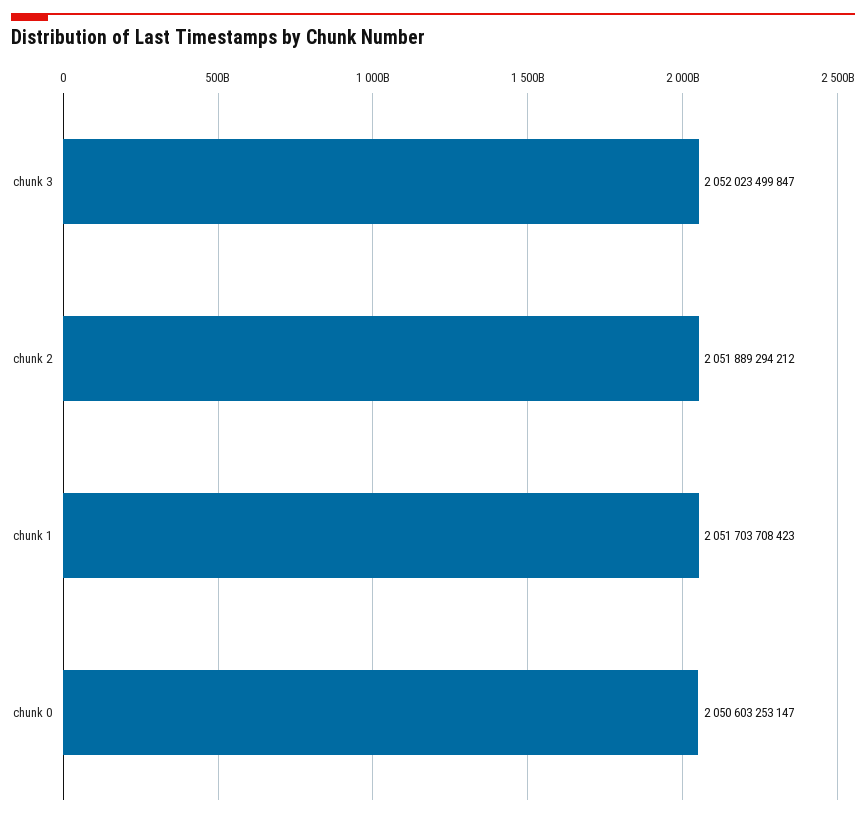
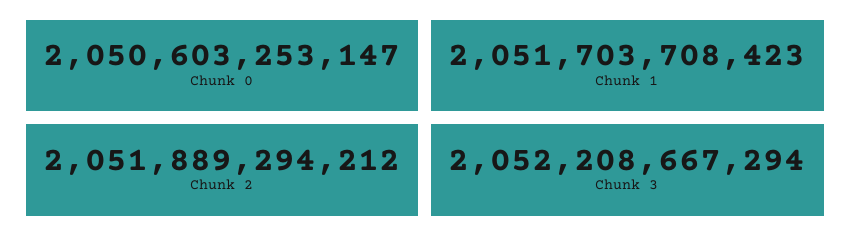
chunk 3: 2052023499847 -> 2052208667294

